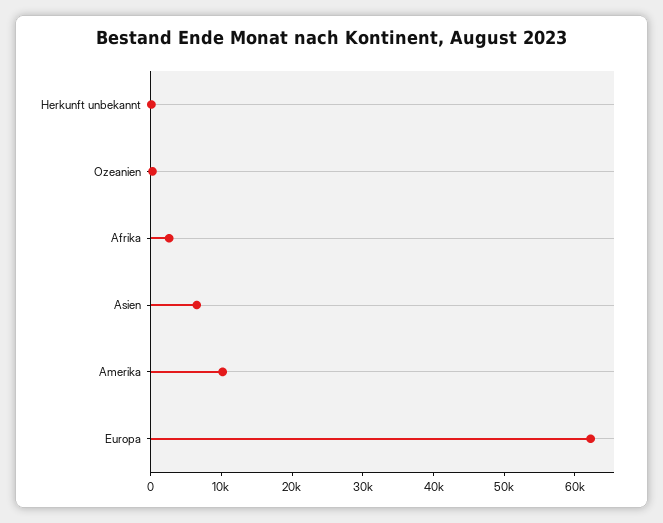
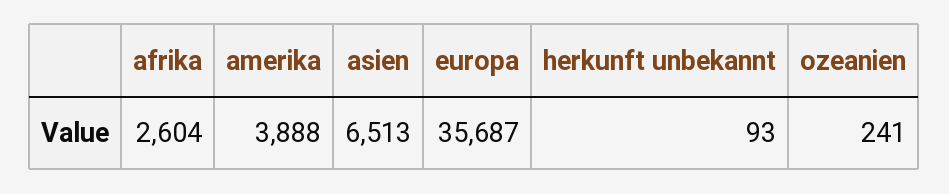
Amerika: 10000 -> 3888
Europa: 62000 -> 35687

